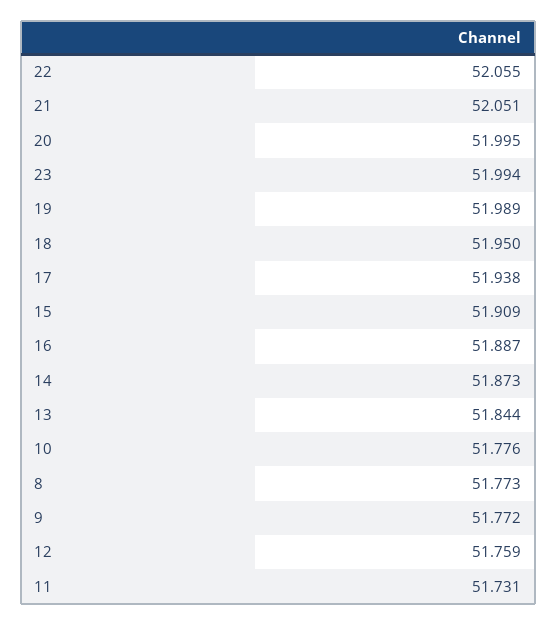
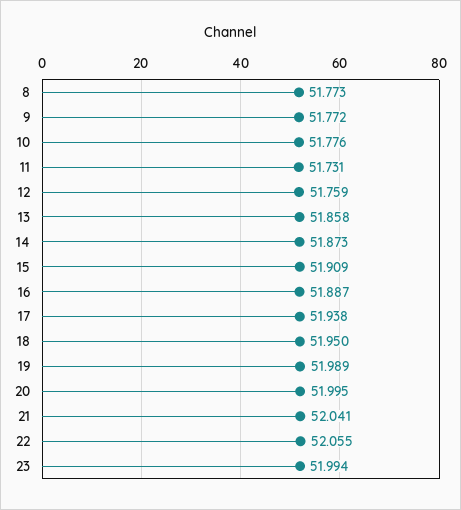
21: 52.051 -> 52.041
13: 51.844 -> 51.858

